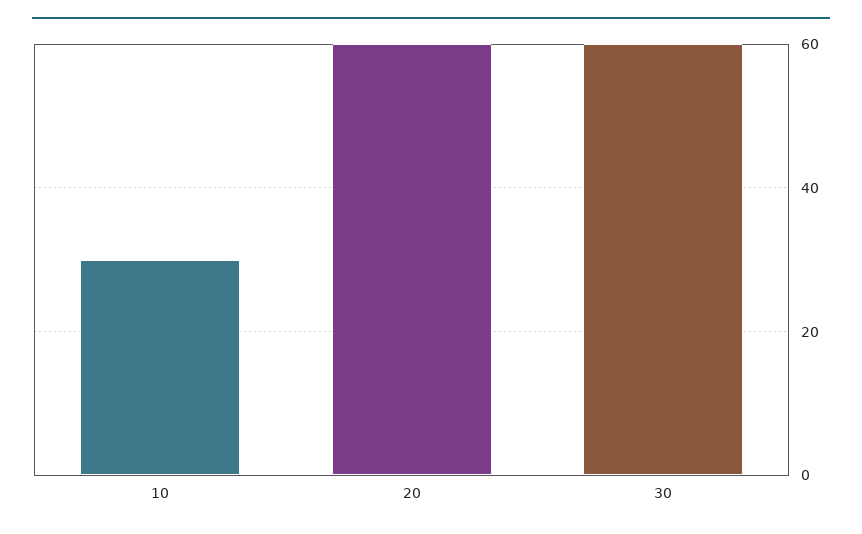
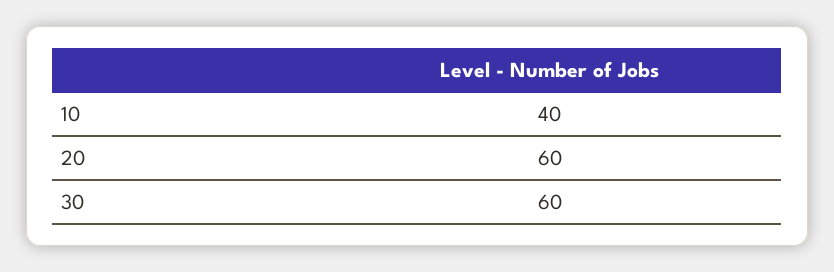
10: 30 -> 40

